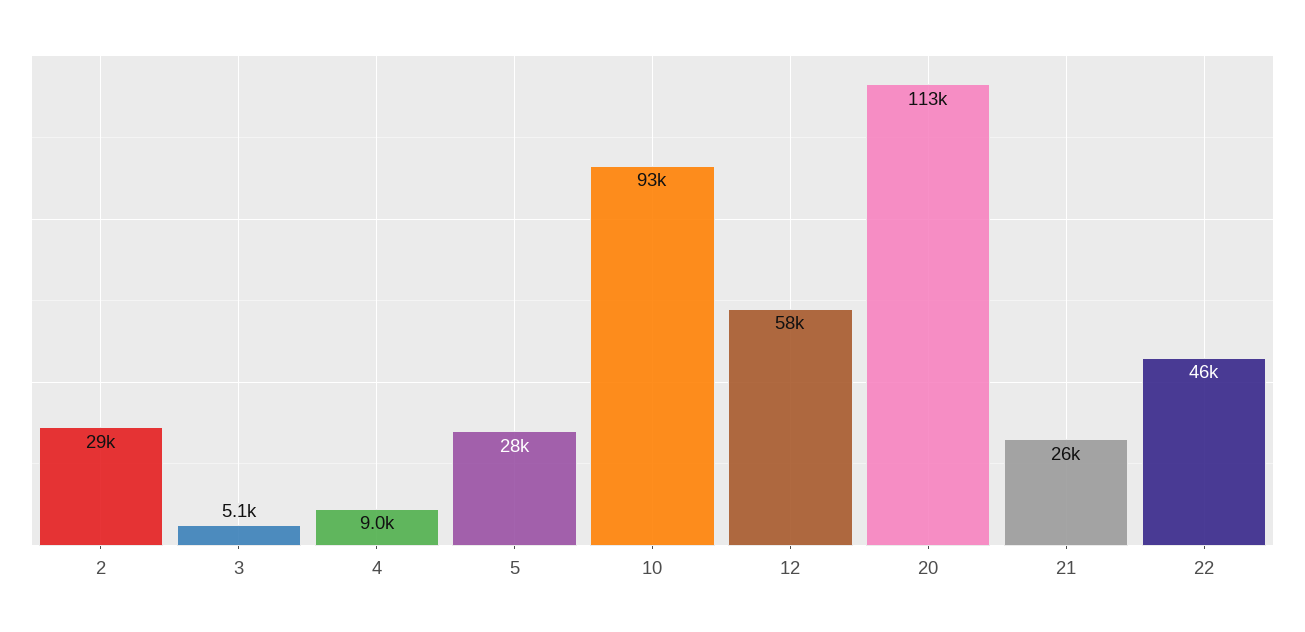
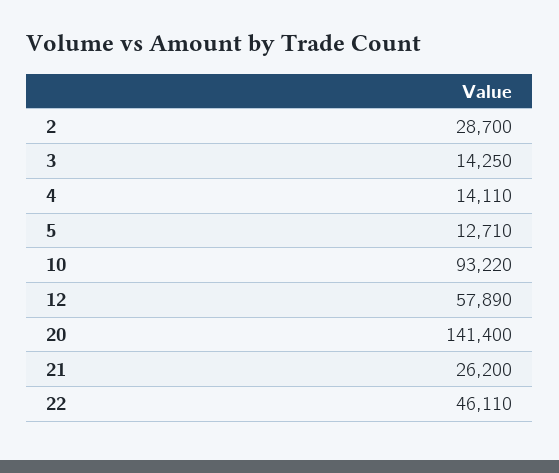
3: 5100 -> 14250
4: 9000 -> 14110
5: 28000 -> 12710
20: 113000 -> 141400

